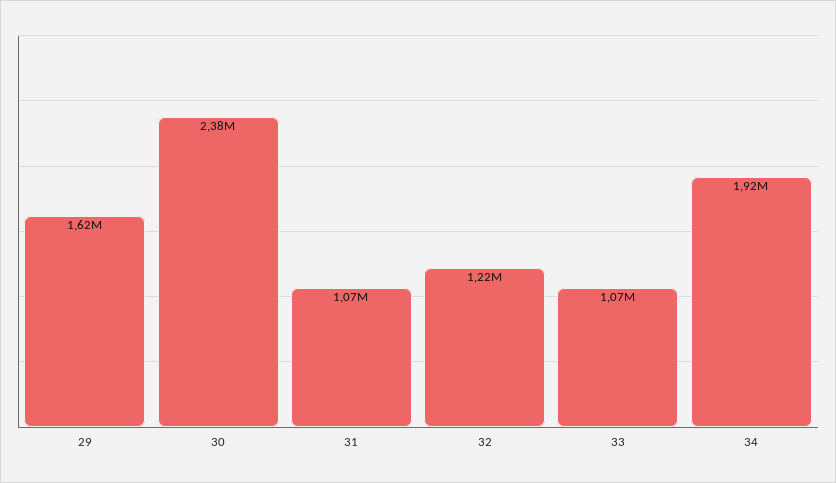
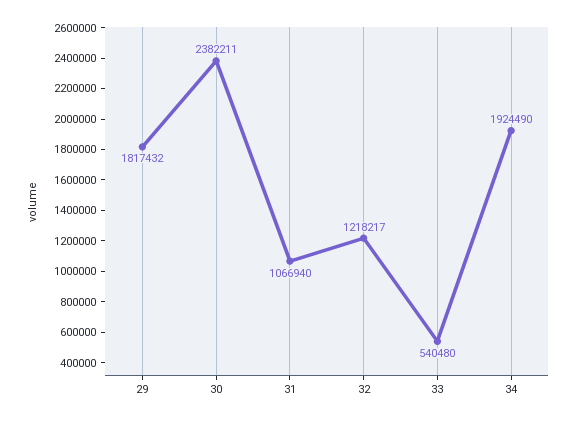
29: 1620000 -> 1817432
33: 1070000 -> 540480

